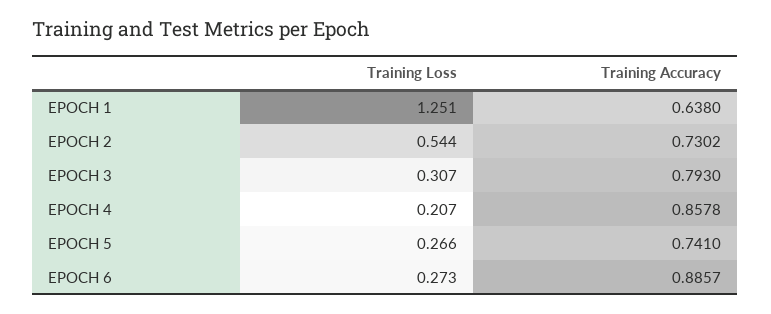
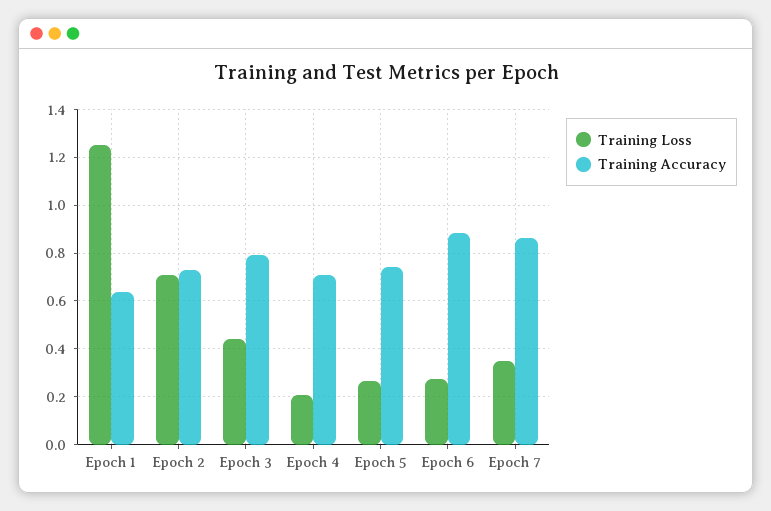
Training Loss, EPOCH 2: 0.544 -> 0.7
Training Loss, EPOCH 3: 0.307 -> 0.45
Training Accuracy, EPOCH 4: 0.8578 -> 0.7
Training Loss, Epoch 7: none -> 0.35
Training Accuracy, Epoch 7: none -> 0.85

